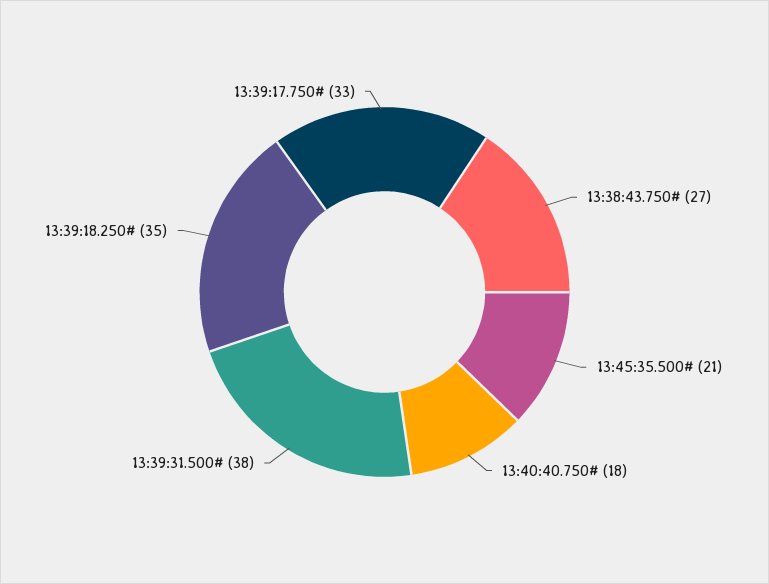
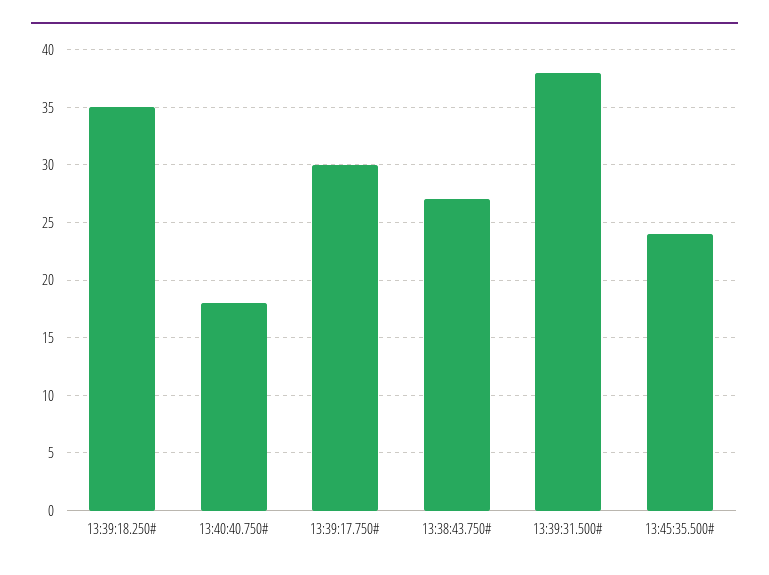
13:45:35.500#: 21 -> 24
13:39:17.750#: 33 -> 30

